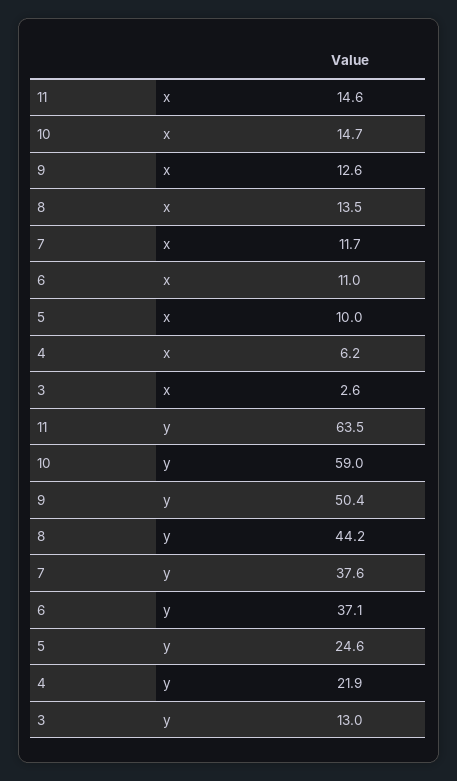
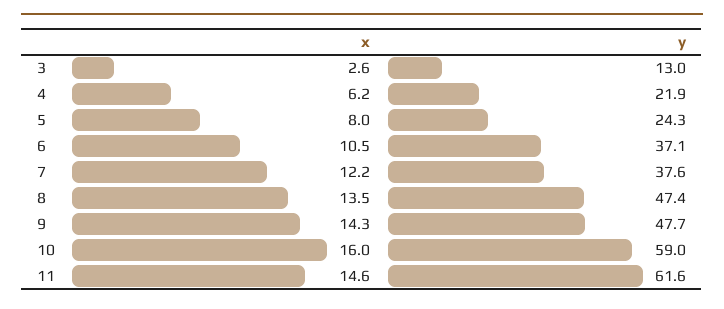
10, x: 14.7 -> 16
9, x: 12.6 -> 14.3
7, x: 11.7 -> 12.2
6, x: 11 -> 10.5
5, x: 10 -> 8
11, y: 63.5 -> 61.6
9, y: 50.4 -> 47.7
8, y: 44.2 -> 47.4
5, y: 24.6 -> 24.3

